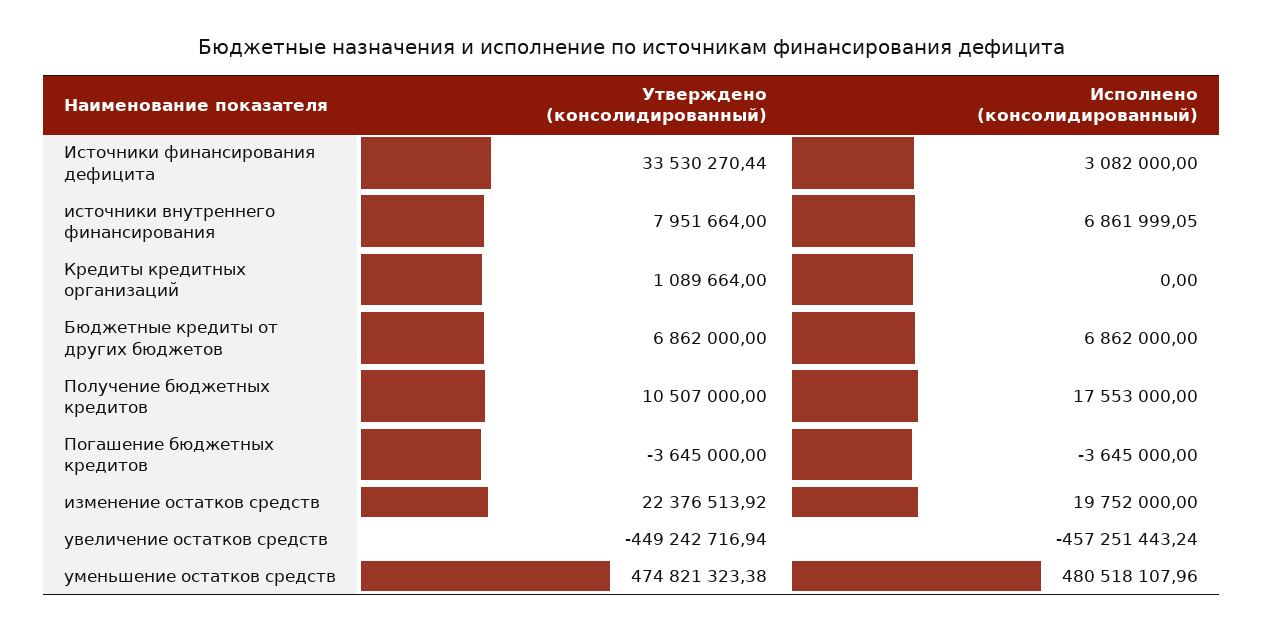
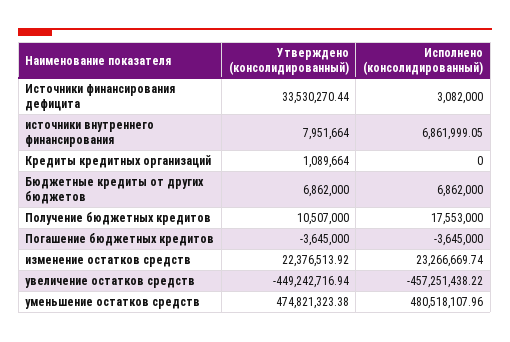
Исполнено (консолидированный), изменение остатков средств: 19752000 -> 23266669.74
Исполнено (консолидированный), увеличение остатков средств: -457251443.24 -> -457251438.22

